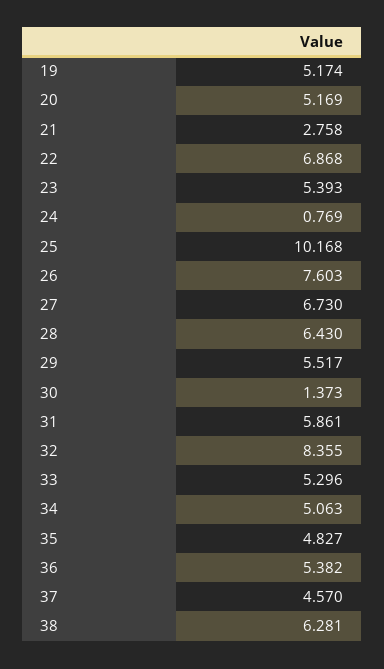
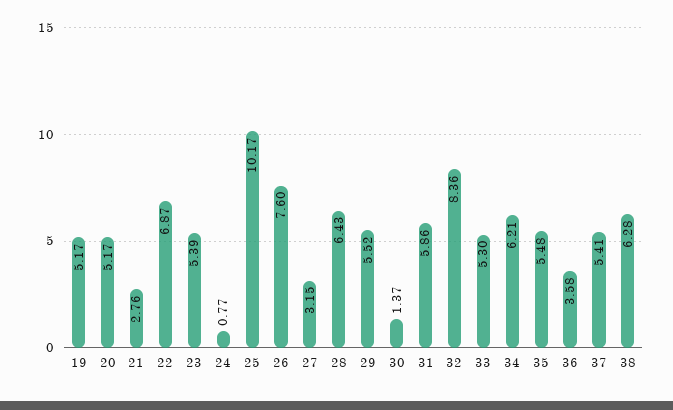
27: 6.73 -> 3.15
34: 5.063 -> 6.21
35: 4.827 -> 5.48
36: 5.382 -> 3.58
37: 4.57 -> 5.41

